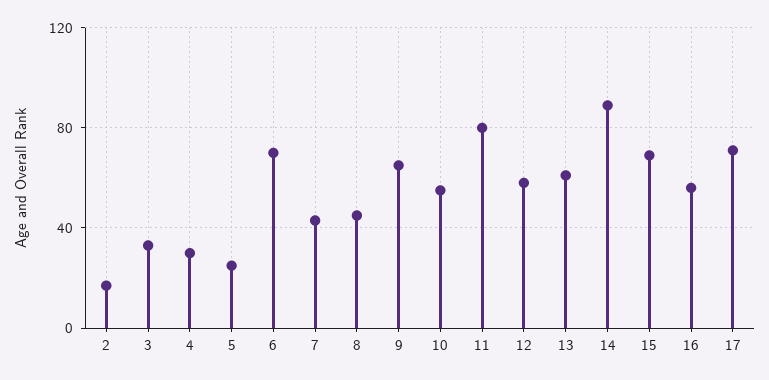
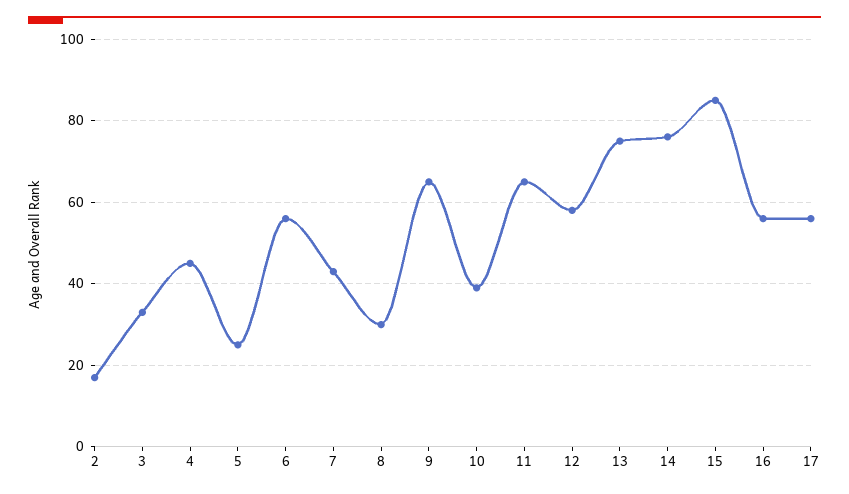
4: 30 -> 45
6: 70 -> 55
8: 45 -> 30
10: 55 -> 40
11: 80 -> 65
13: 60 -> 75
14: 90 -> 75
15: 70 -> 85
17: 70 -> 55

